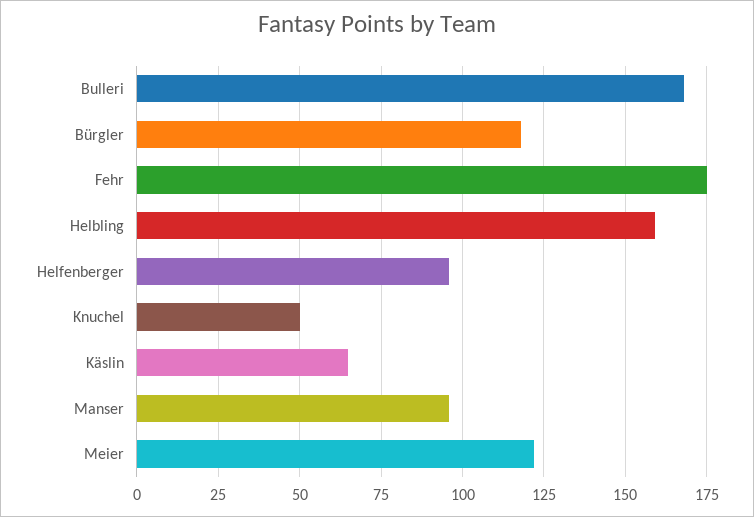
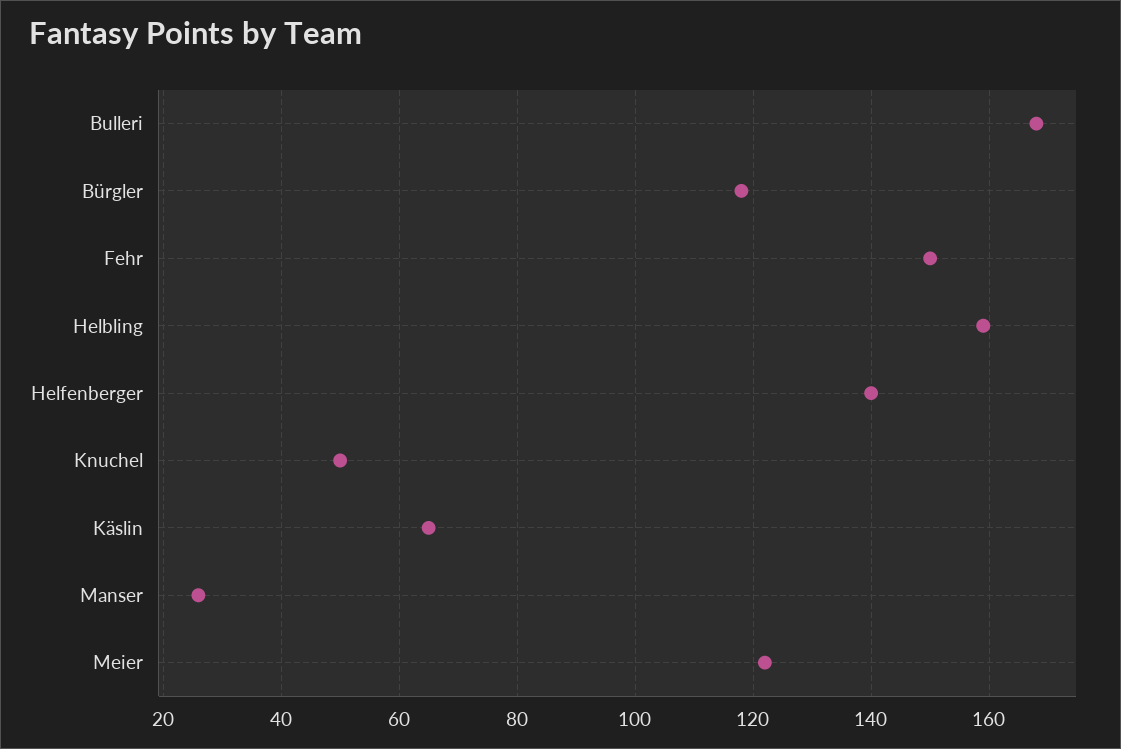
Fehr: 175 -> 150
Helfenberger: 95 -> 140
Manser: 95 -> 25

